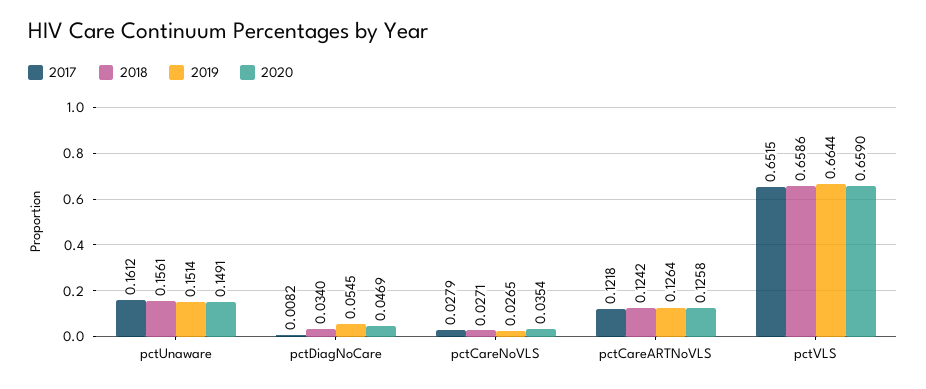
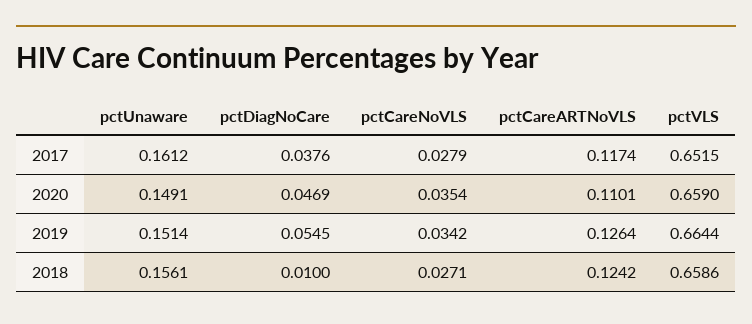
2017, pctDiagNoCare: 0.0082 -> 0.0376
2018, pctDiagNoCare: 0.034 -> 0.01
2019, pctCareNoVLS: 0.0265 -> 0.0342
2017, pctCareARTNoVLS: 0.1218 -> 0.1174
2020, pctCareARTNoVLS: 0.1258 -> 0.1101

